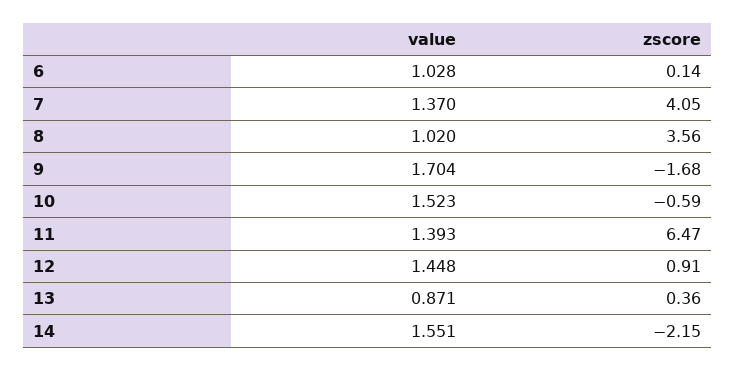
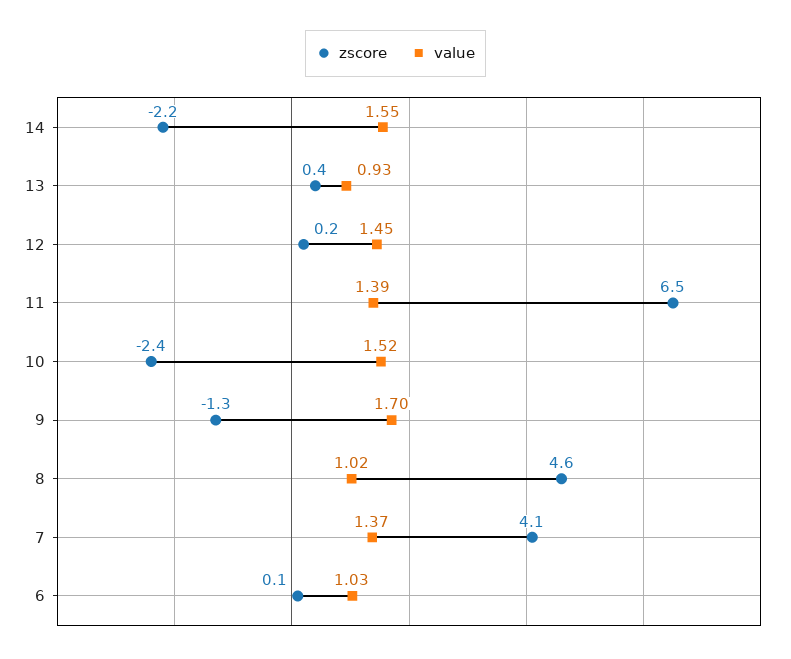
zscore, 8: 3.56 -> 4.6
zscore, 9: -1.68 -> -1.3
zscore, 10: -0.59 -> -2.4
zscore, 12: 0.91 -> 0.2
value, 13: 0.871 -> 0.93

